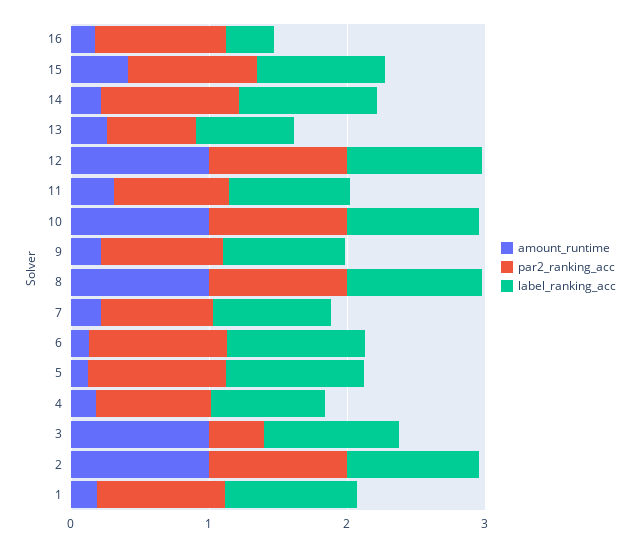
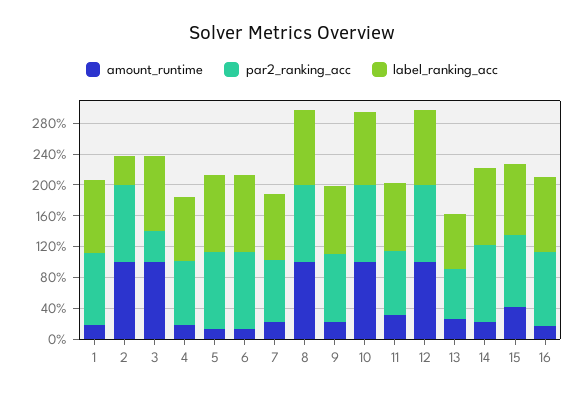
label_ranking_acc, 16: 0.4 -> 1
label_ranking_acc, 2: 1 -> 0.4

